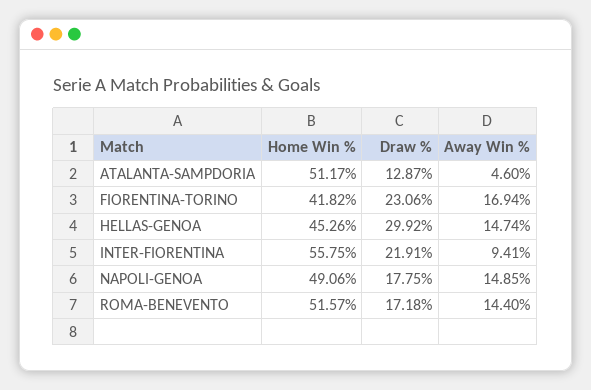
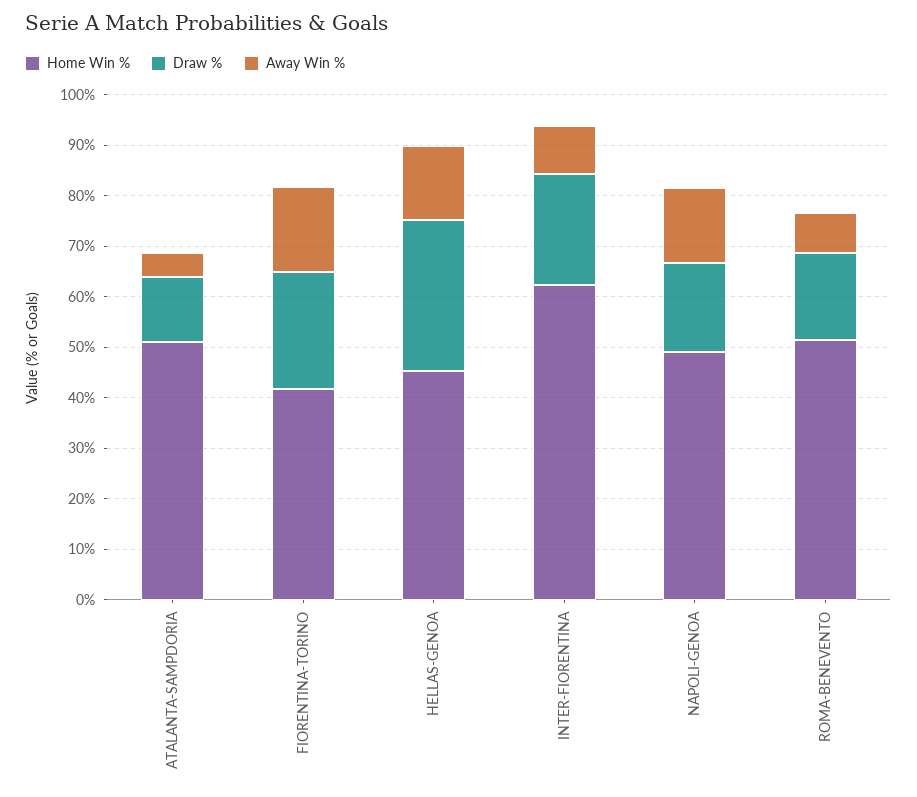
Home Win %, INTER-FIORENTINA: 55.75 -> 62
Away Win %, ROMA-BENEVENTO: 14.4 -> 8

